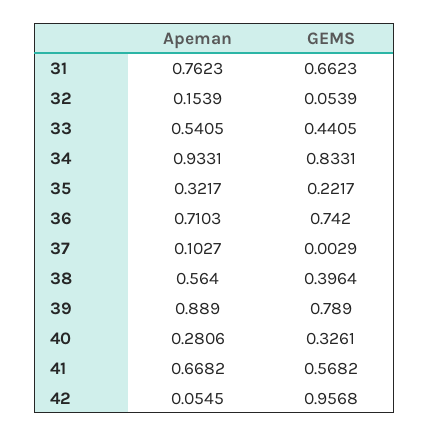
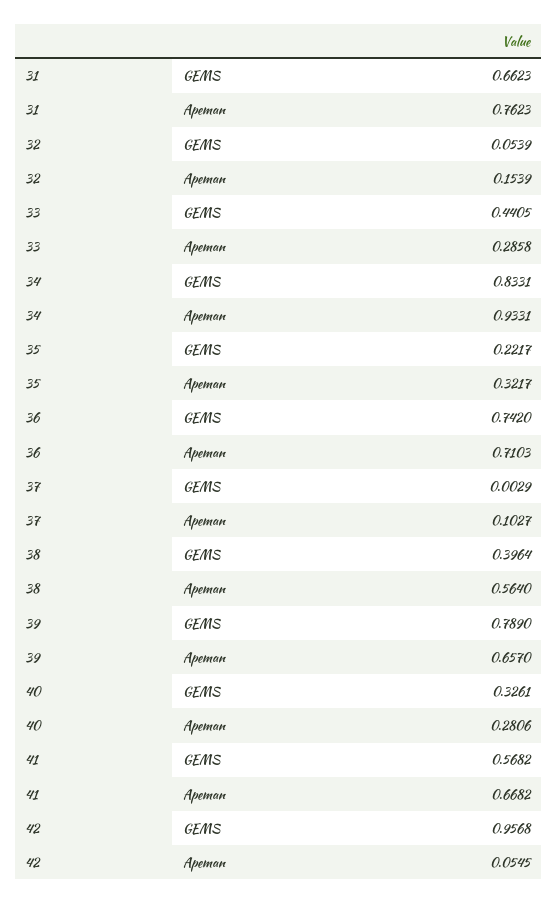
Apeman, 33: 0.5405 -> 0.2858
Apeman, 39: 0.889 -> 0.657

